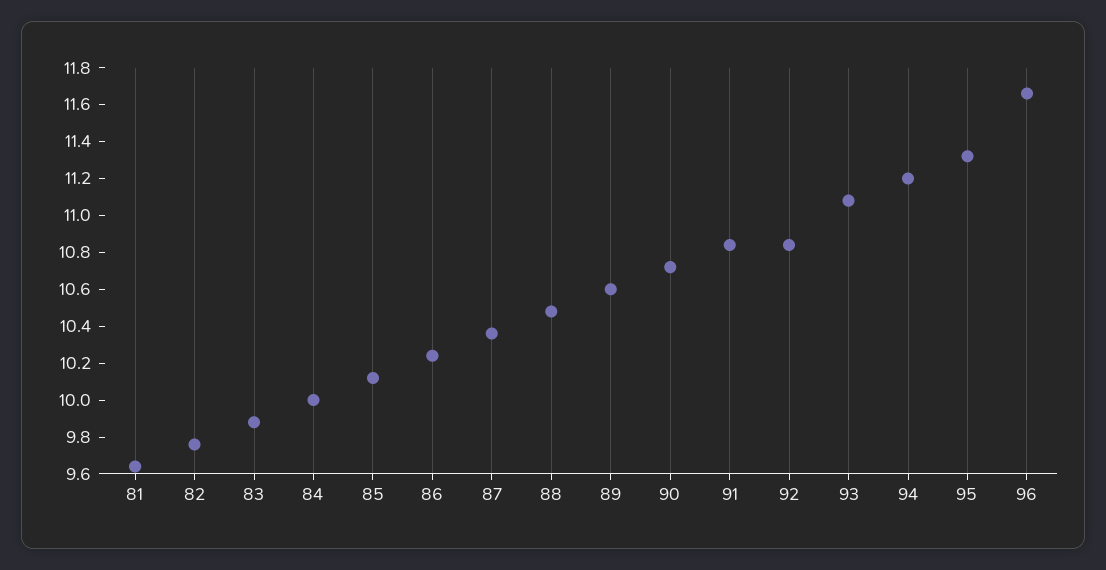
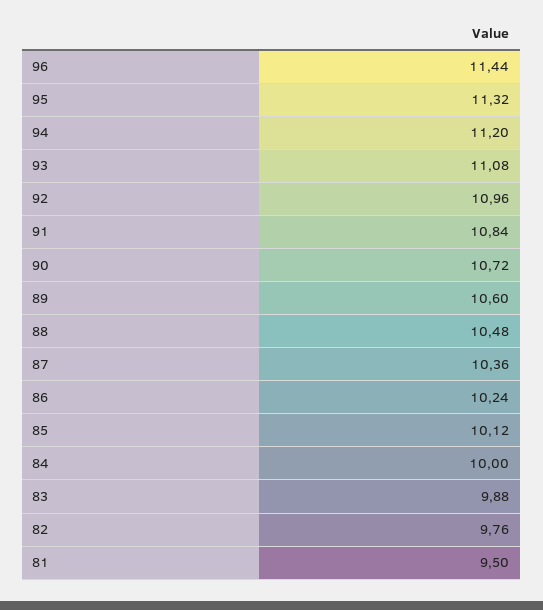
81: 9.65 -> 9.5
92: 10.85 -> 10.96
96: 11.65 -> 11.44

